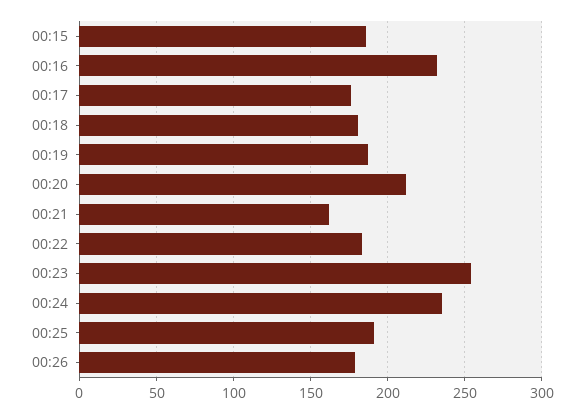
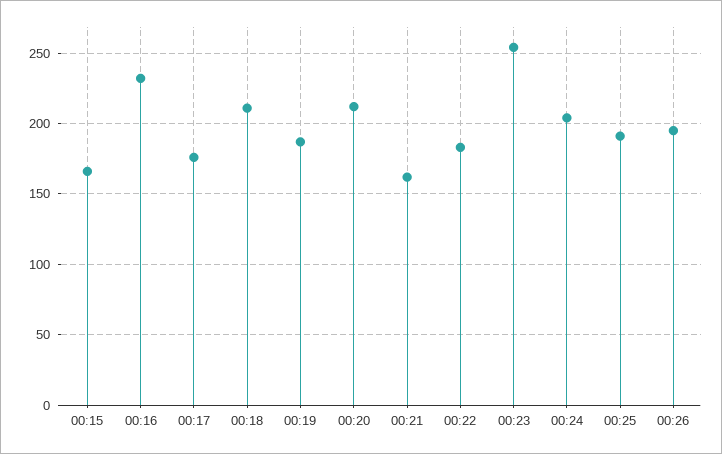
00:15: 185 -> 165
00:18: 180 -> 210
00:24: 235 -> 205
00:26: 180 -> 195

